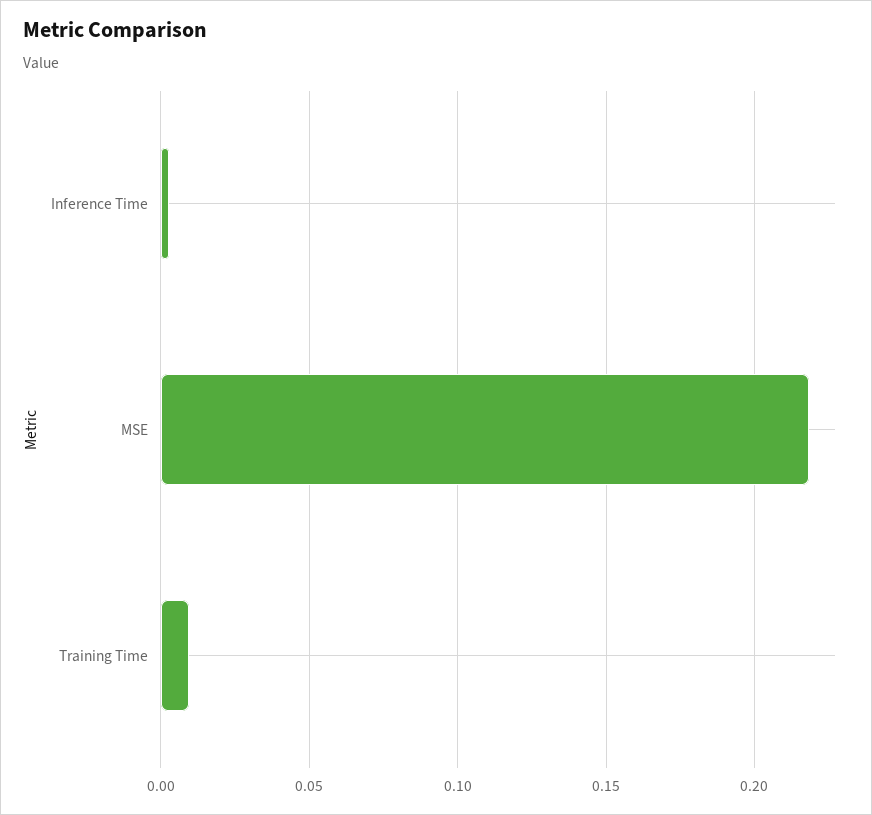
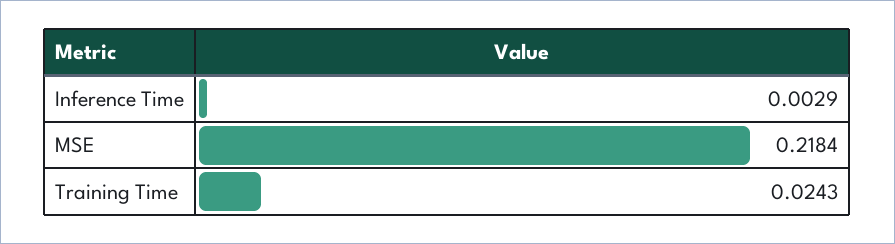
Training Time: 0.01 -> 0.0243

